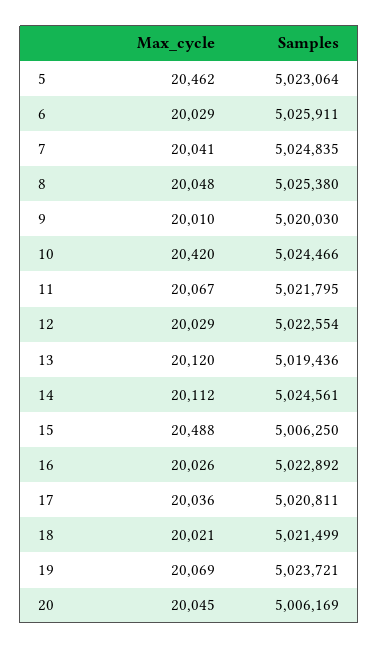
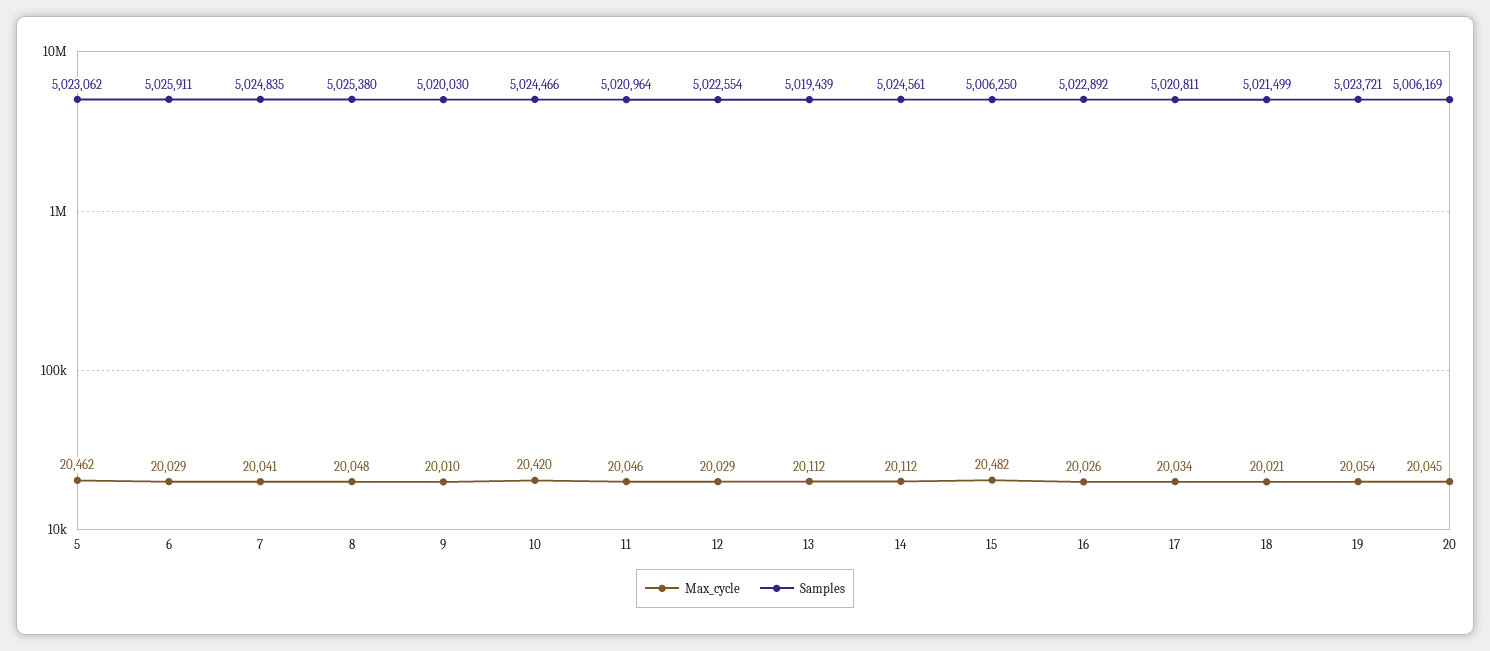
Samples, 5: 5023064 -> 5023062
Max_cycle, 11: 20067 -> 20046
Samples, 11: 5021795 -> 5020964
Max_cycle, 13: 20120 -> 20112
Samples, 13: 5019436 -> 5019439
Max_cycle, 15: 20488 -> 20482
Max_cycle, 17: 20036 -> 20034
Max_cycle, 19: 20069 -> 20054

